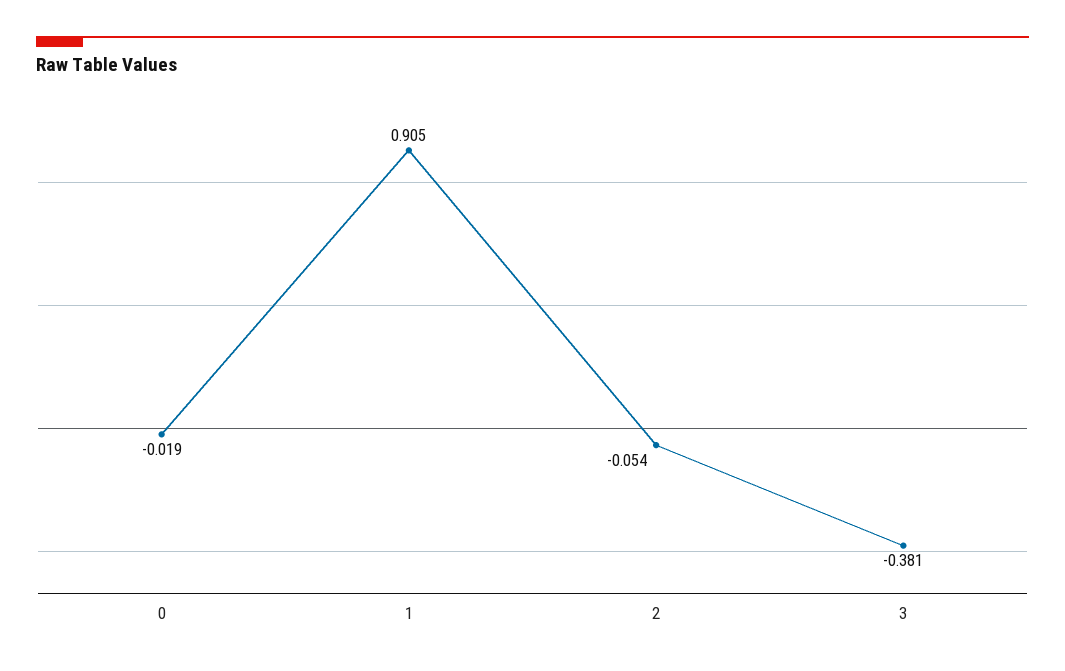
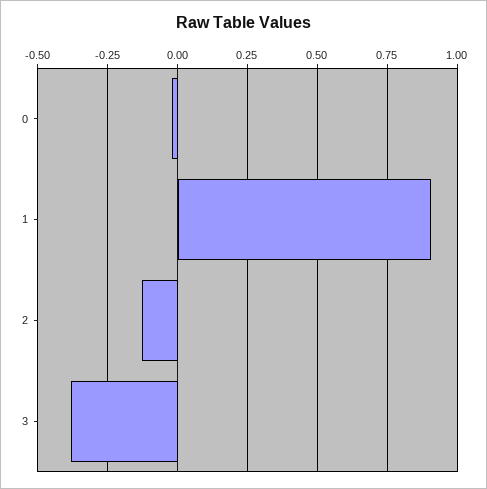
2: -0.054 -> -0.125

